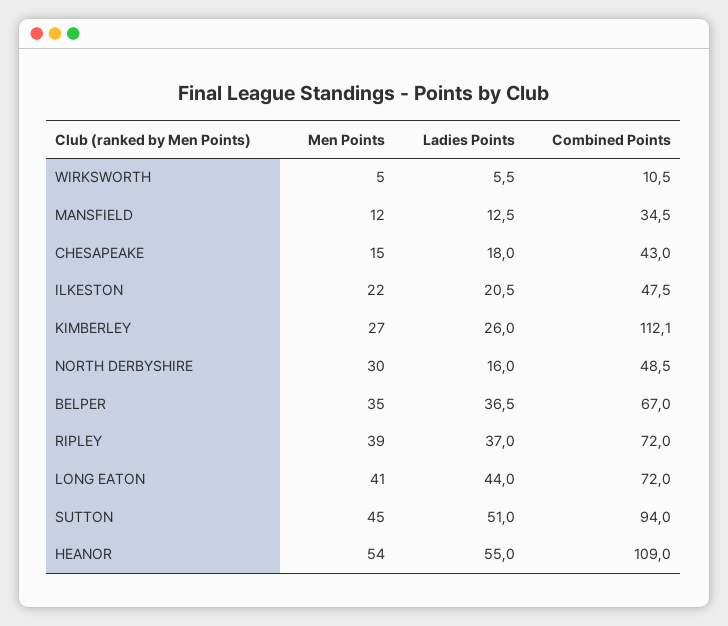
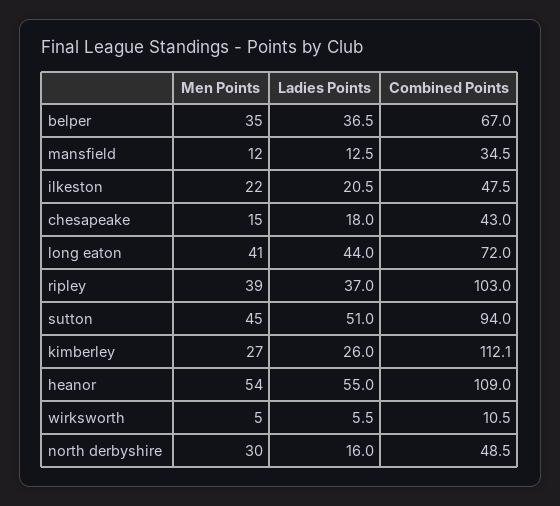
Combined Points, RIPLEY: 72 -> 103

